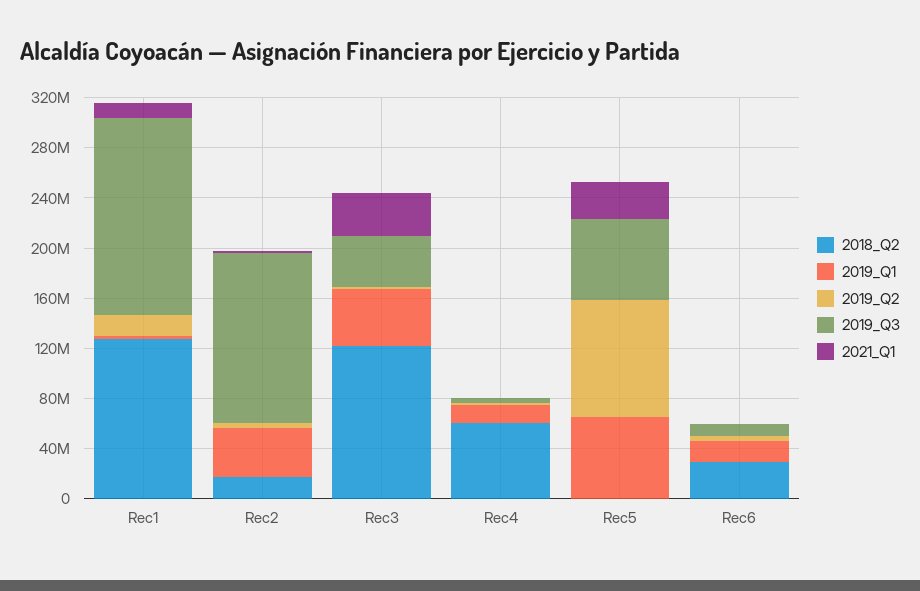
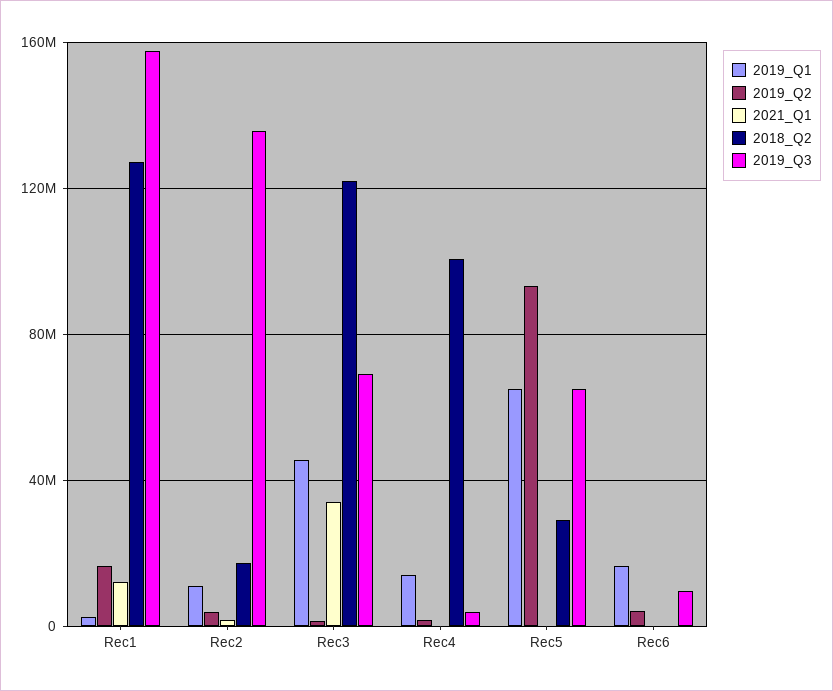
2019_Q1, Rec2: 40000000 -> 10000000
2019_Q3, Rec3: 40000000 -> 70000000
2018_Q2, Rec4: 60000000 -> 100000000
2018_Q2, Rec5: 0 -> 30000000
2021_Q1, Rec5: 30000000 -> 0
2018_Q2, Rec6: 30000000 -> 0

